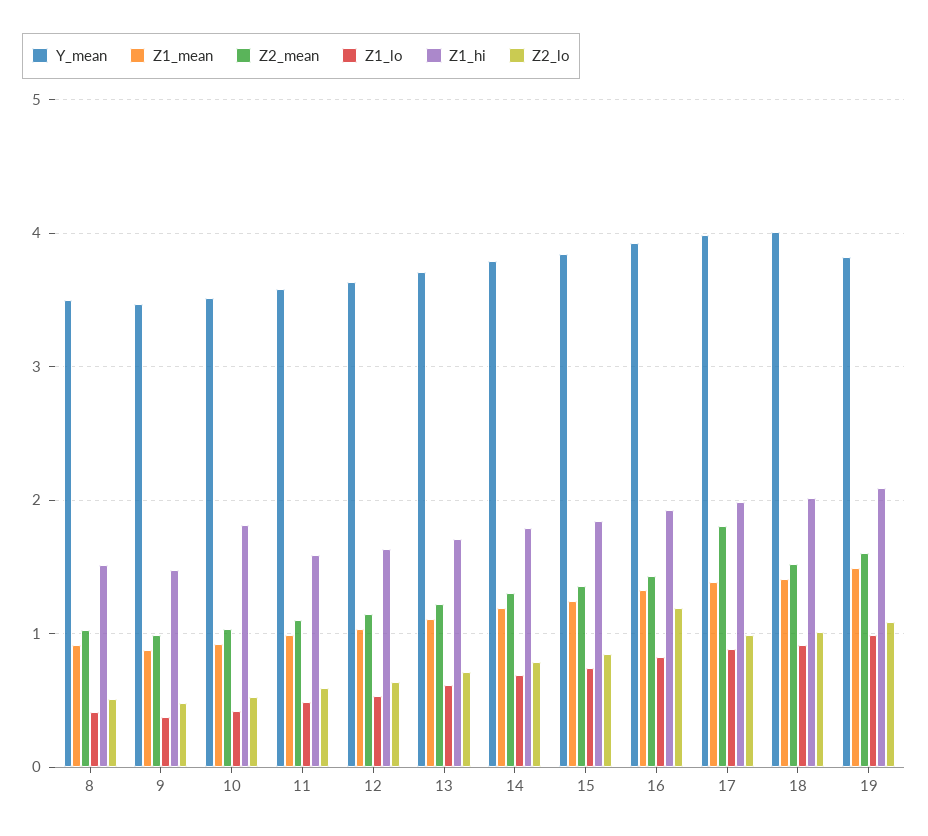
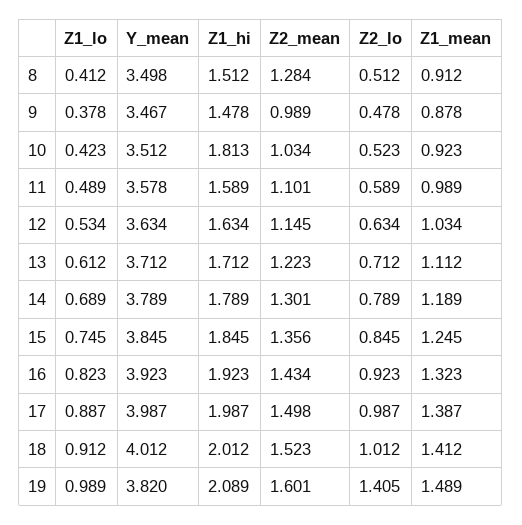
Z2_mean, 8: 1 -> 1.284
Z2_lo, 16: 1.2 -> 0.923
Z2_mean, 17: 1.8 -> 1.498
Z2_lo, 19: 1.1 -> 1.405

